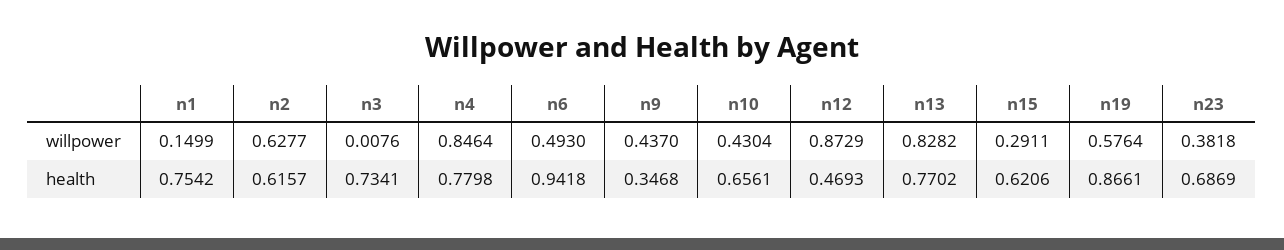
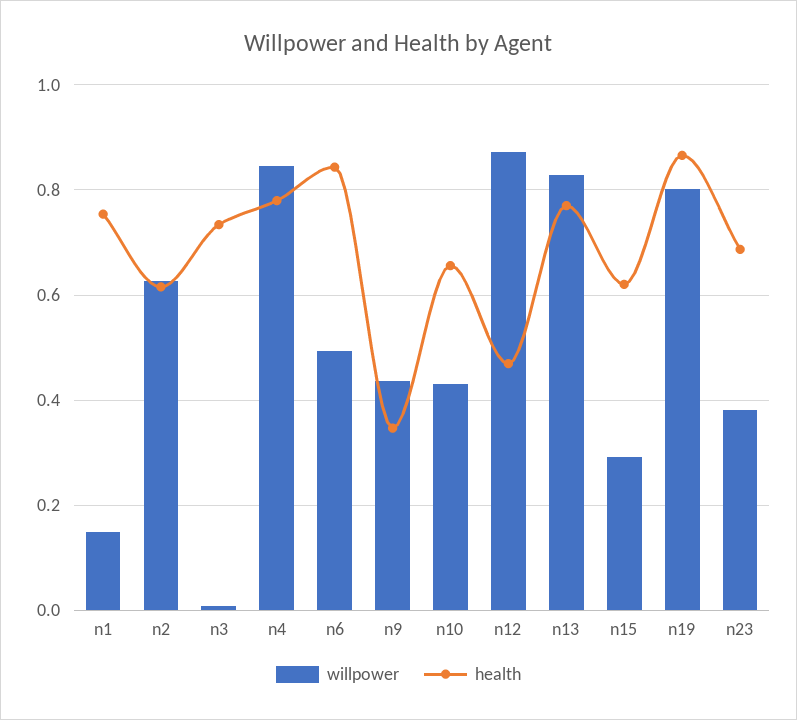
willpower, n19: 0.5764 -> 0.8
health, n6: 0.9418 -> 0.84

